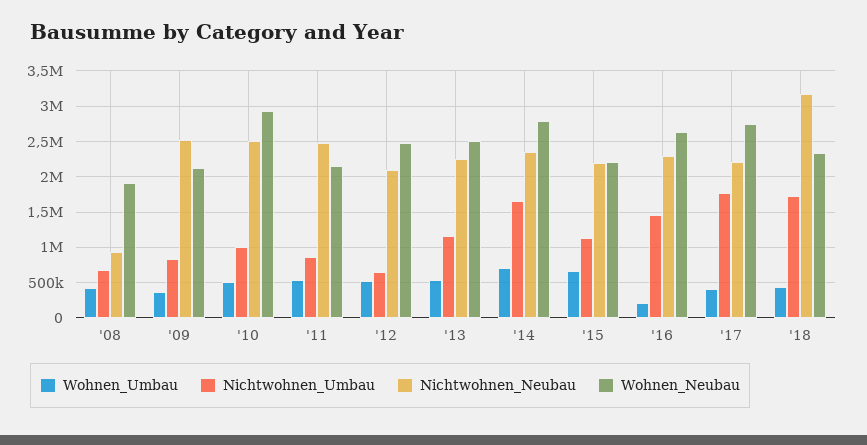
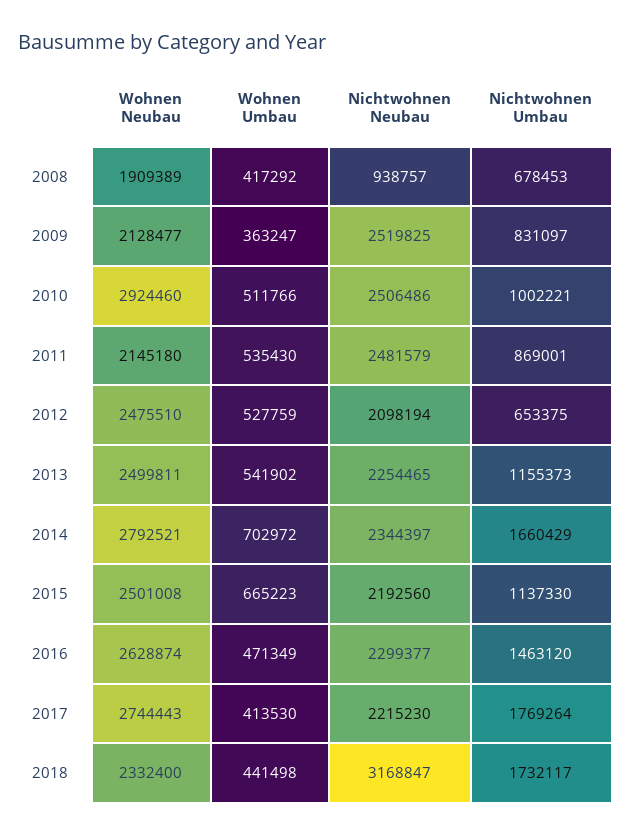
Wohnen_Neubau, '15: 2200000 -> 2501008
Wohnen_Umbau, '16: 200000 -> 471349

